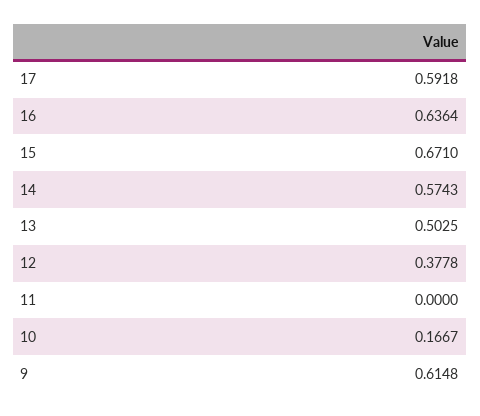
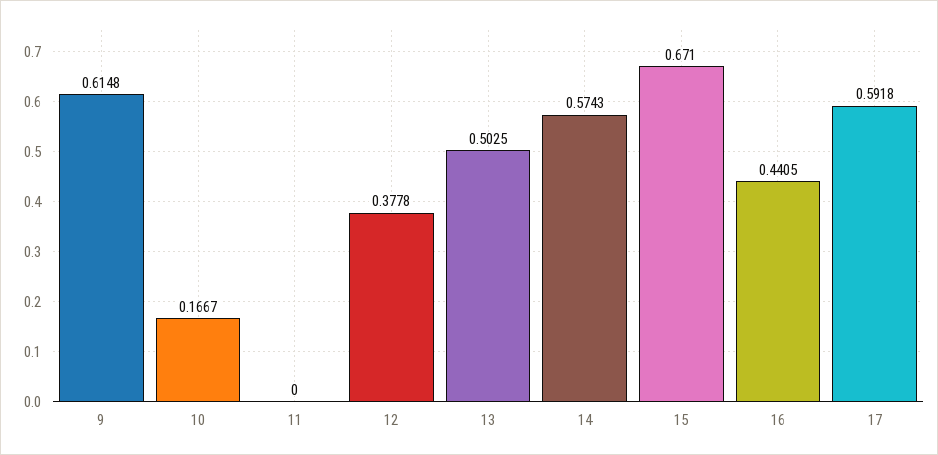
16: 0.6364 -> 0.4405

